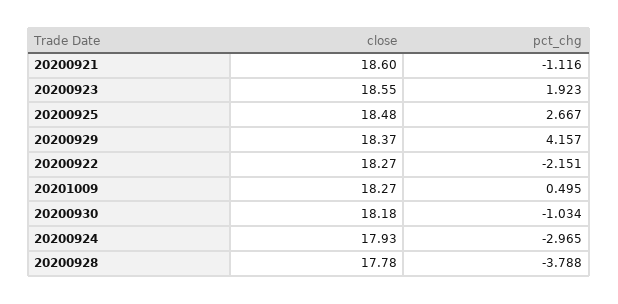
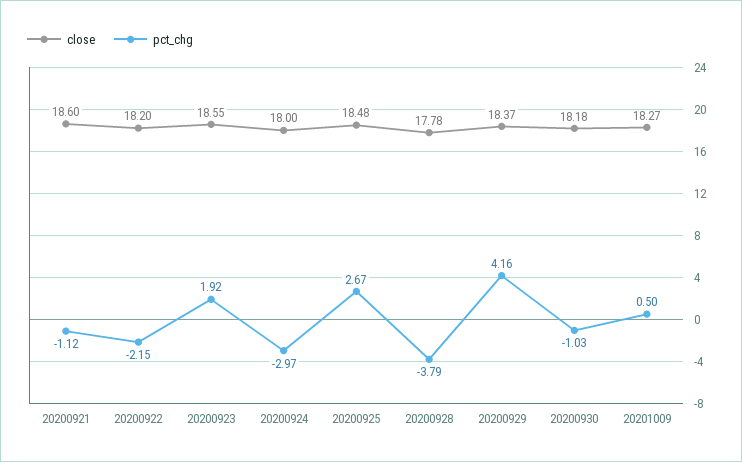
close, 20200922: 18.27 -> 18.2
close, 20200924: 17.93 -> 18

